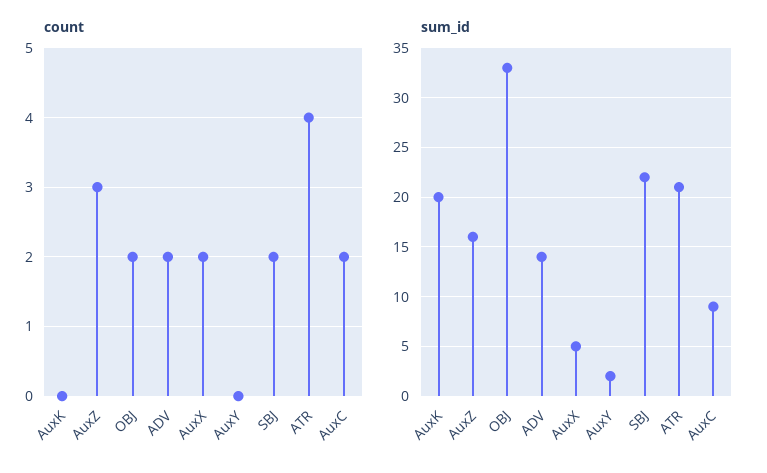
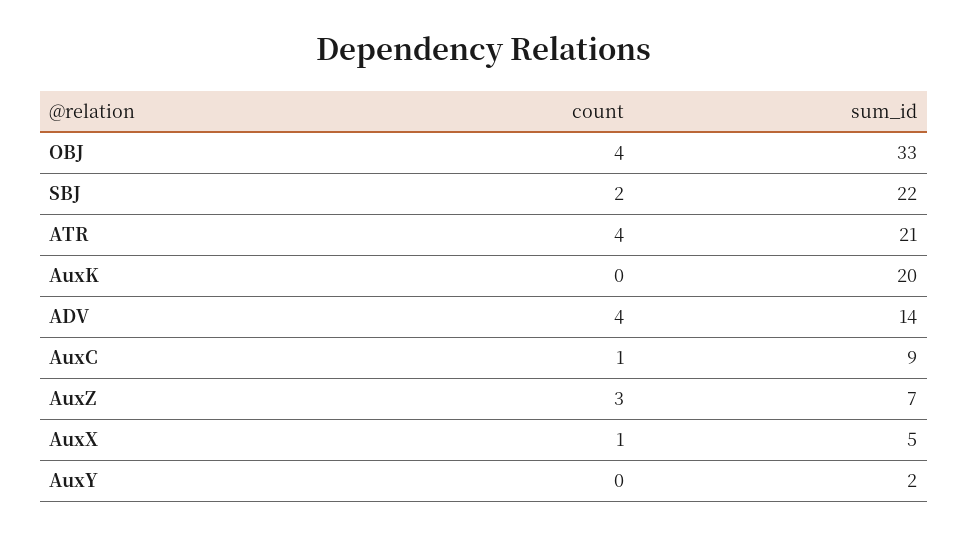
count, OBJ: 2 -> 4
count, ADV: 2 -> 4
count, AuxX: 2 -> 1
count, AuxC: 2 -> 1
sum_id, AuxZ: 16 -> 7

